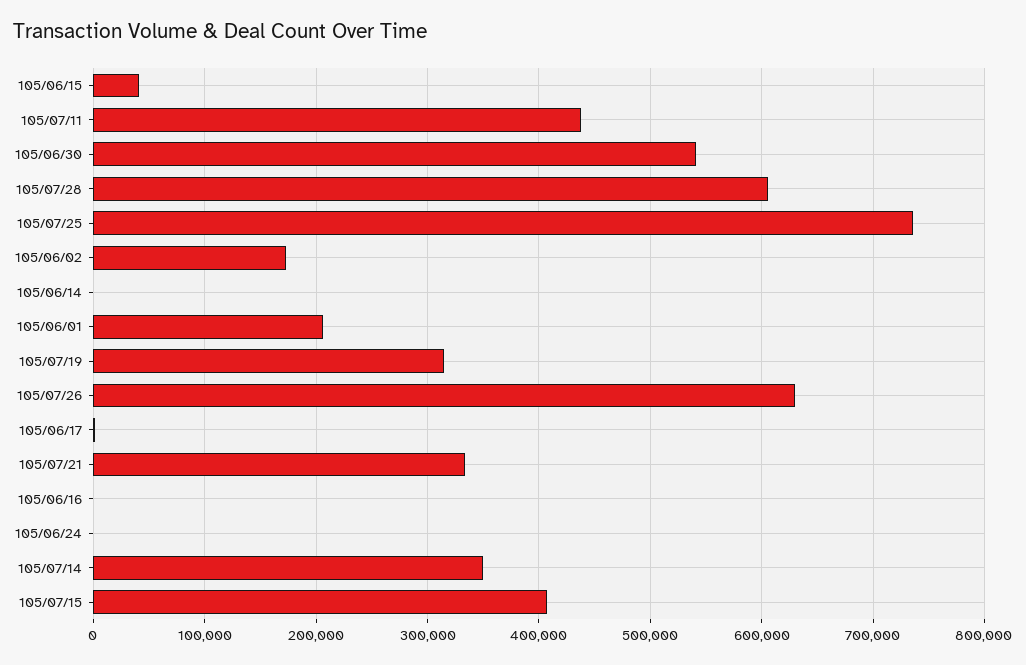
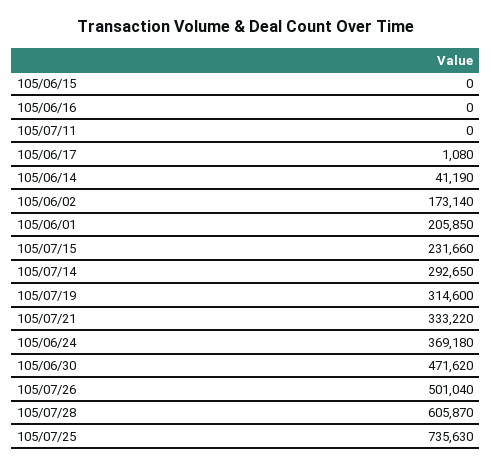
105/06/15: 40000 -> 0
105/07/11: 440000 -> 0
105/06/30: 540000 -> 471620
105/06/14: 0 -> 41190
105/07/26: 630000 -> 501040
105/06/24: 0 -> 369180
105/07/14: 350000 -> 292650
105/07/15: 410000 -> 231660

